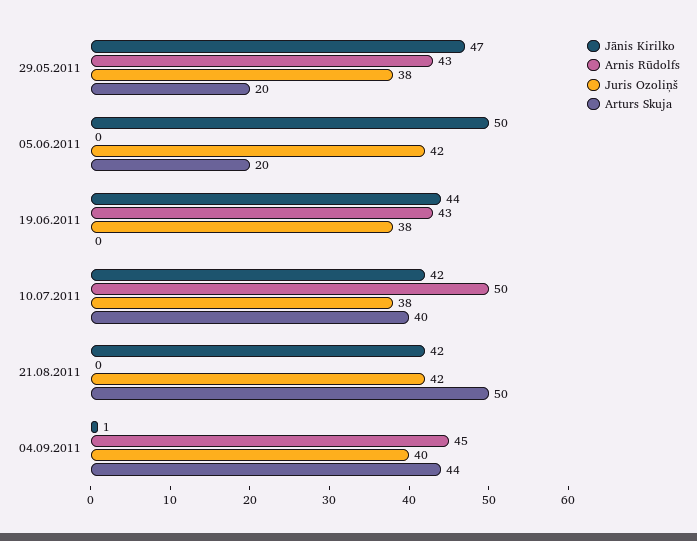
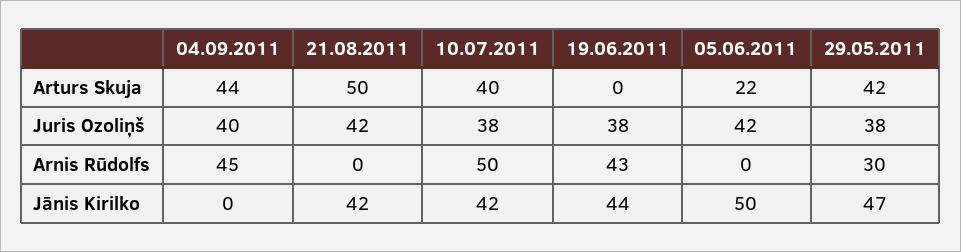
Arnis Rūdolfs, 29.05.2011: 43 -> 30
Arturs Skuja, 29.05.2011: 20 -> 42
Arturs Skuja, 05.06.2011: 20 -> 22
Jānis Kirilko, 04.09.2011: 1 -> 0

